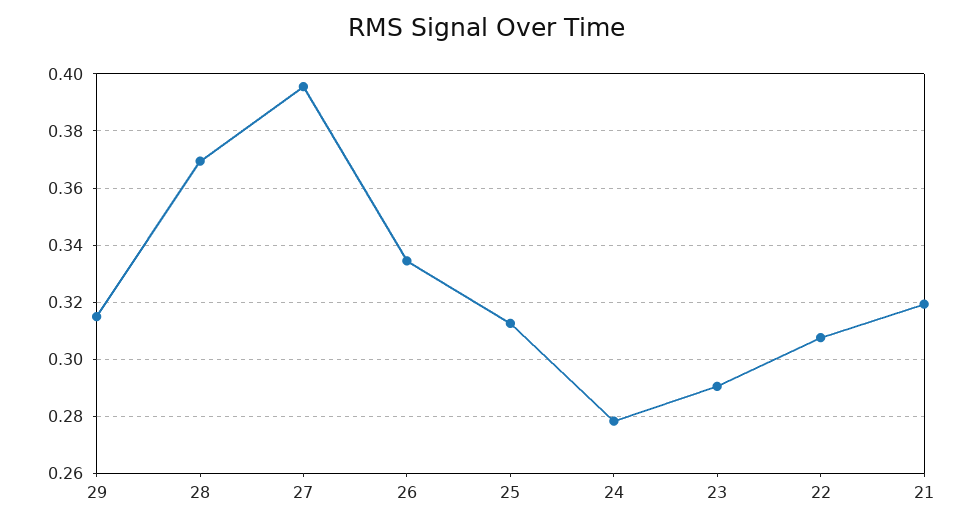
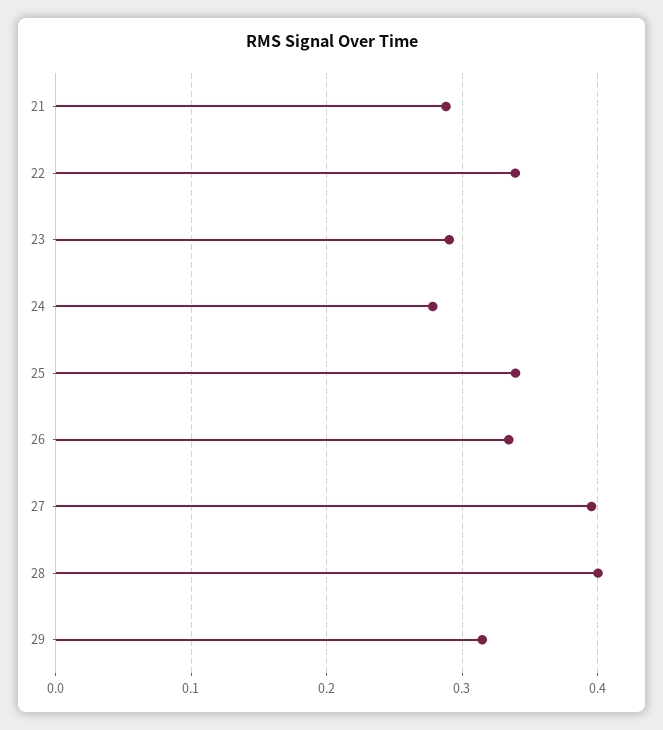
28: 0.37 -> 0.4
25: 0.3125 -> 0.34
22: 0.3075 -> 0.34
21: 0.32 -> 0.29

